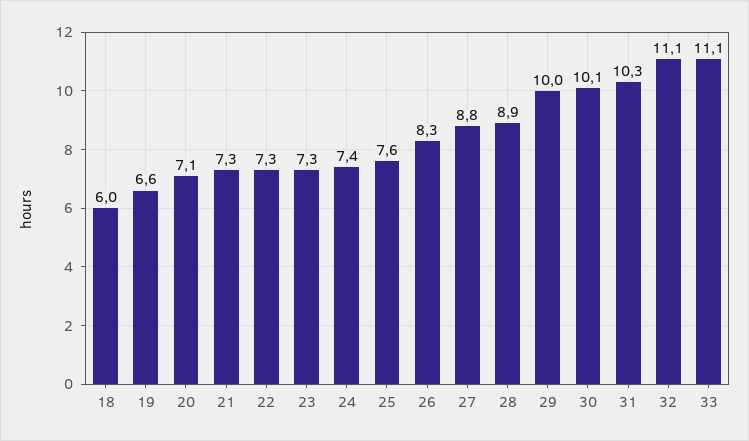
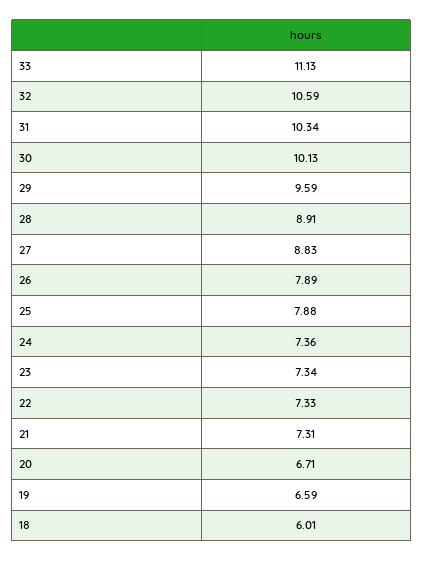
20: 7.1 -> 6.71
25: 7.6 -> 7.88
26: 8.3 -> 7.89
29: 10 -> 9.59
32: 11.1 -> 10.59

